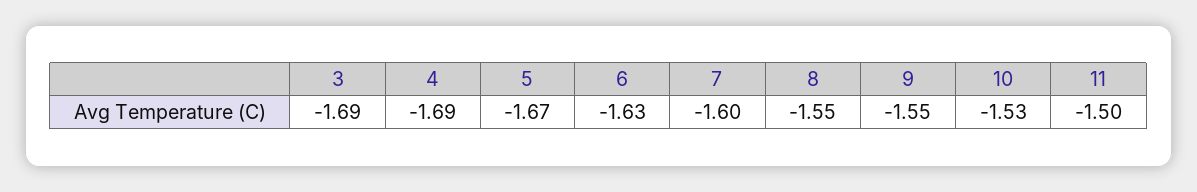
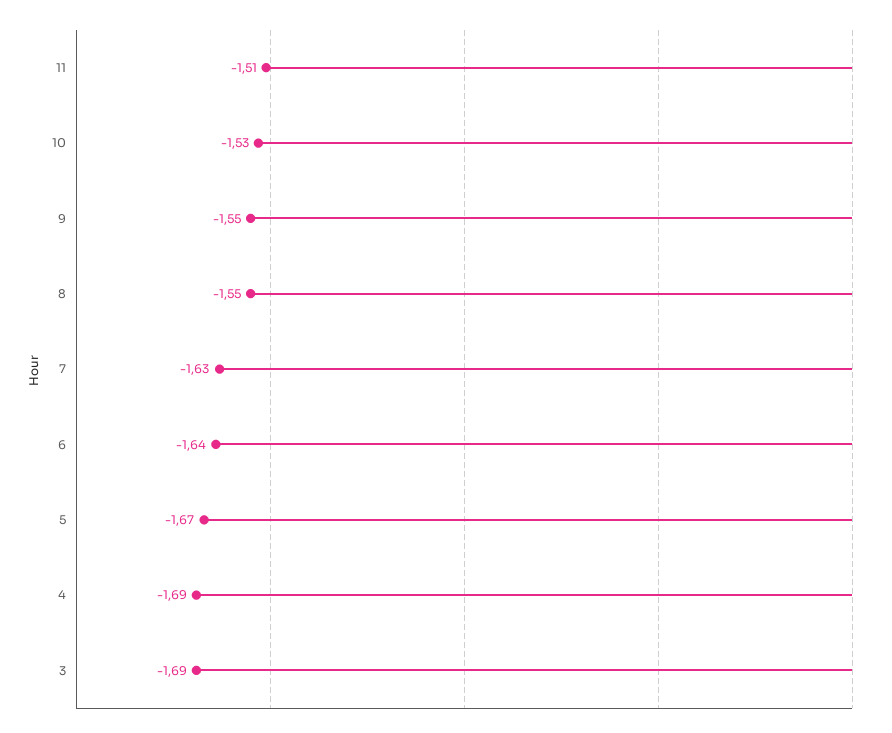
6: -1.63 -> -1.64
7: -1.6 -> -1.63
11: -1.5 -> -1.51

